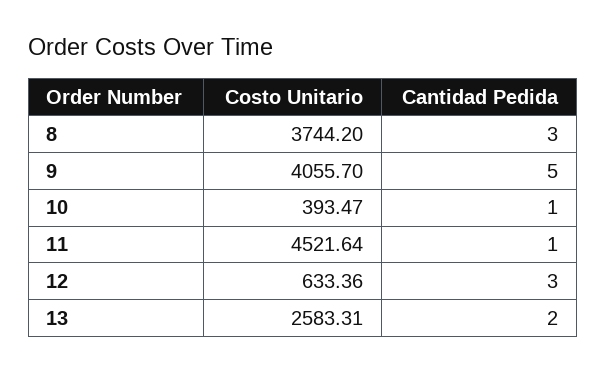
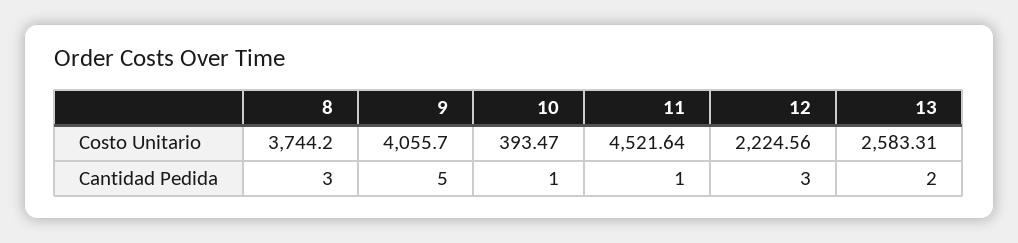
Costo Unitario, 12: 633.36 -> 2224.56

